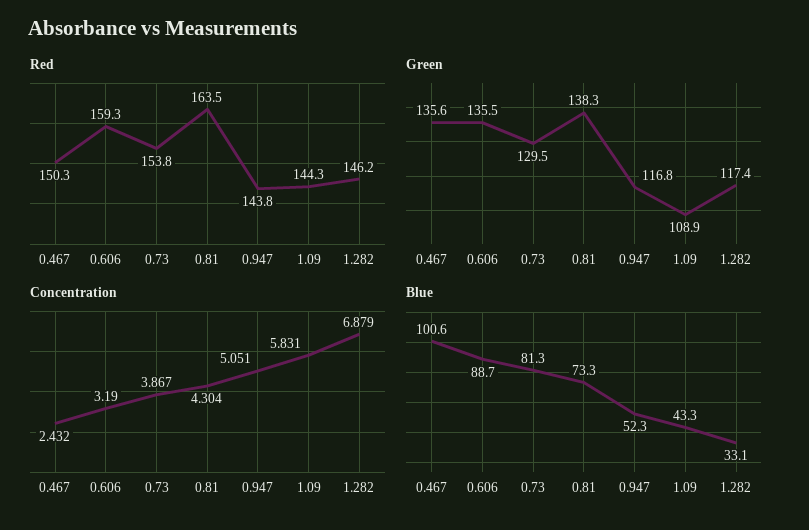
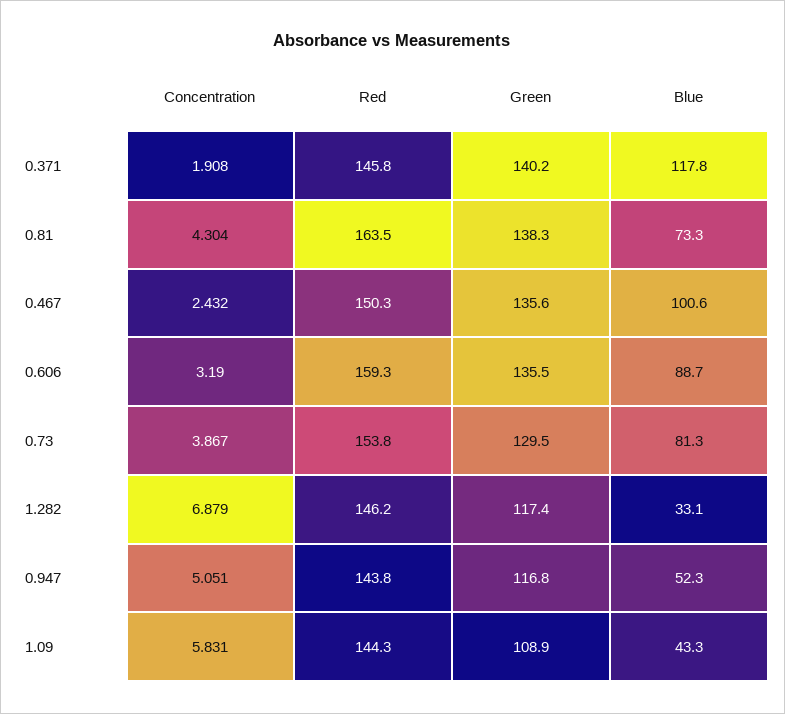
Concentration, 0.371: none -> 1.908
Red, 0.371: none -> 145.8
Green, 0.371: none -> 140.2
Blue, 0.371: none -> 117.8

